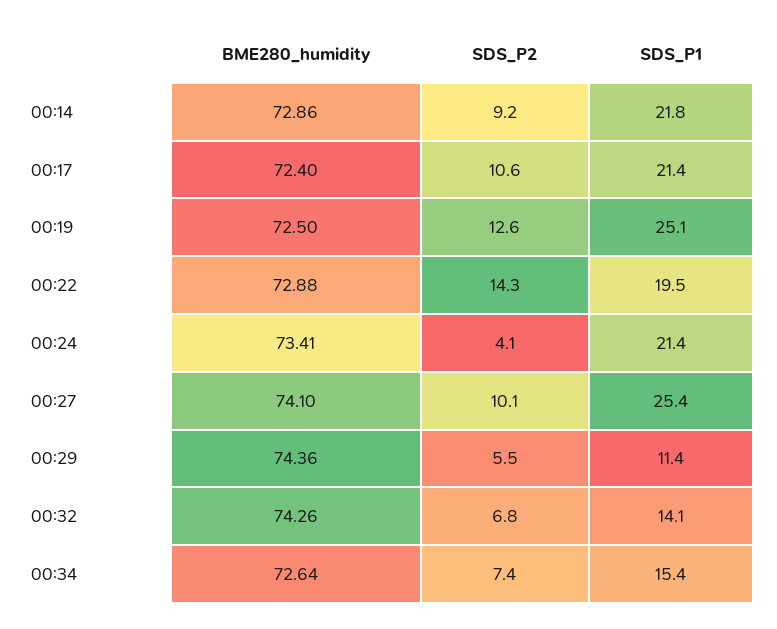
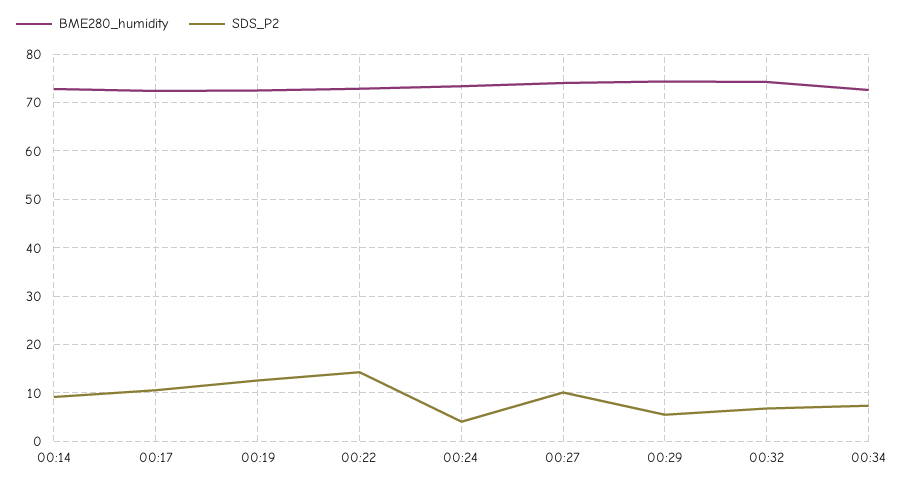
SDS_P1, 00:14: 21.8 -> none
SDS_P1, 00:17: 21.4 -> none
SDS_P1, 00:19: 25.1 -> none
SDS_P1, 00:22: 19.5 -> none
SDS_P1, 00:24: 21.4 -> none
SDS_P1, 00:27: 25.4 -> none
SDS_P1, 00:29: 11.4 -> none
SDS_P1, 00:32: 14.1 -> none
SDS_P1, 00:34: 15.4 -> none

